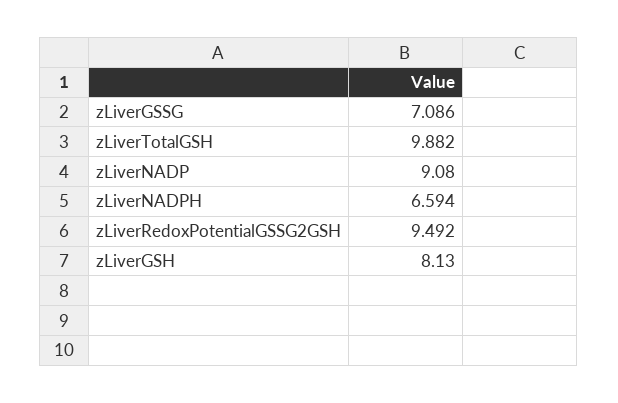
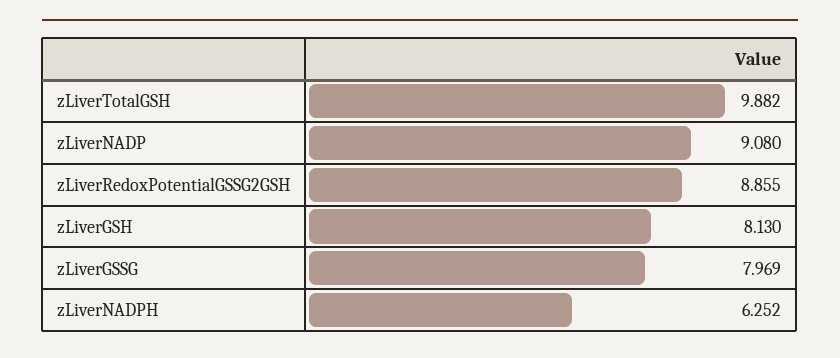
zLiverGSSG: 7.086 -> 7.969
zLiverNADPH: 6.594 -> 6.252
zLiverRedoxPotentialGSSG2GSH: 9.492 -> 8.855

